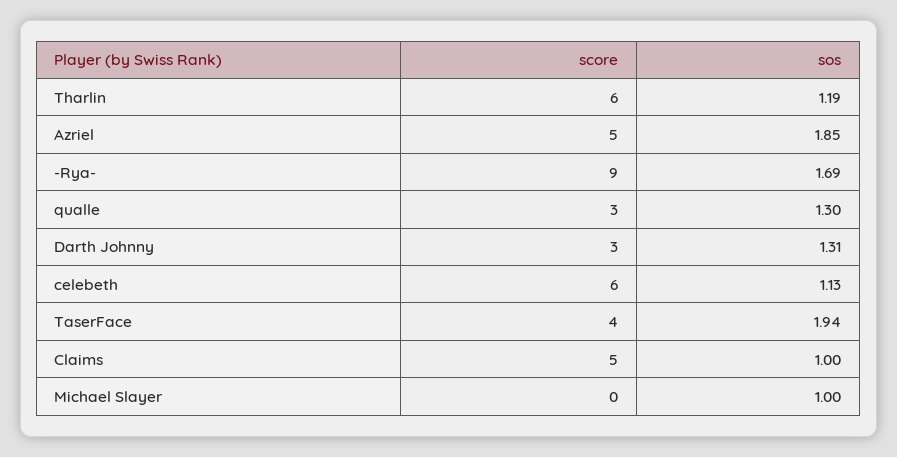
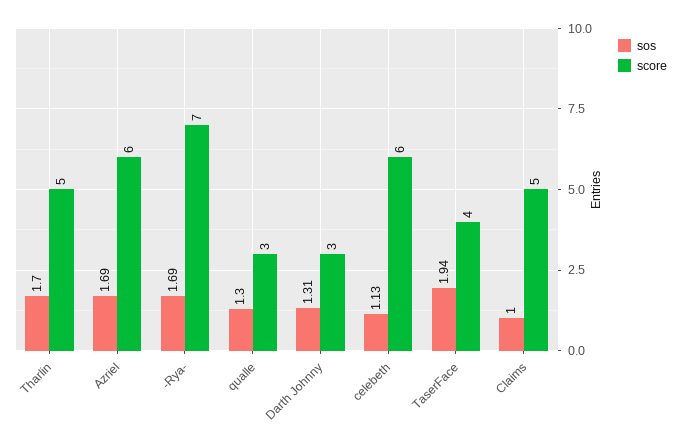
score, Tharlin: 6 -> 5
sos, Tharlin: 1.19 -> 1.7
score, Azriel: 5 -> 6
sos, Azriel: 1.85 -> 1.69
score, -Rya-: 9 -> 7
score, Michael Slayer: 0 -> none
sos, Michael Slayer: 1 -> none

